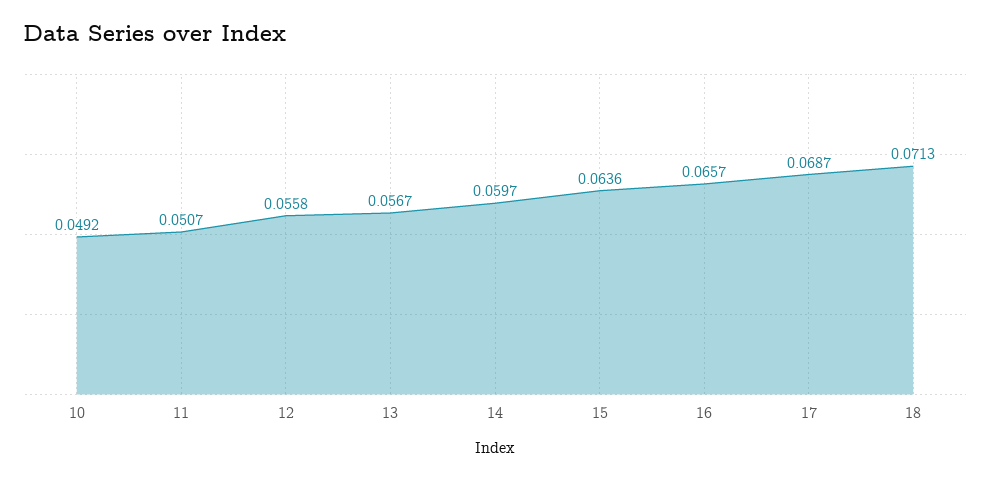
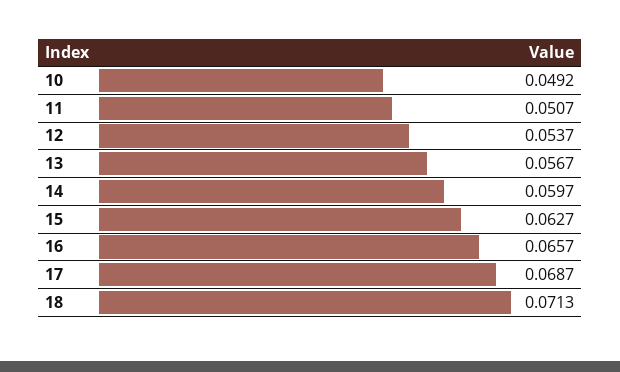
12: 0.0558 -> 0.0537
15: 0.0636 -> 0.0627

